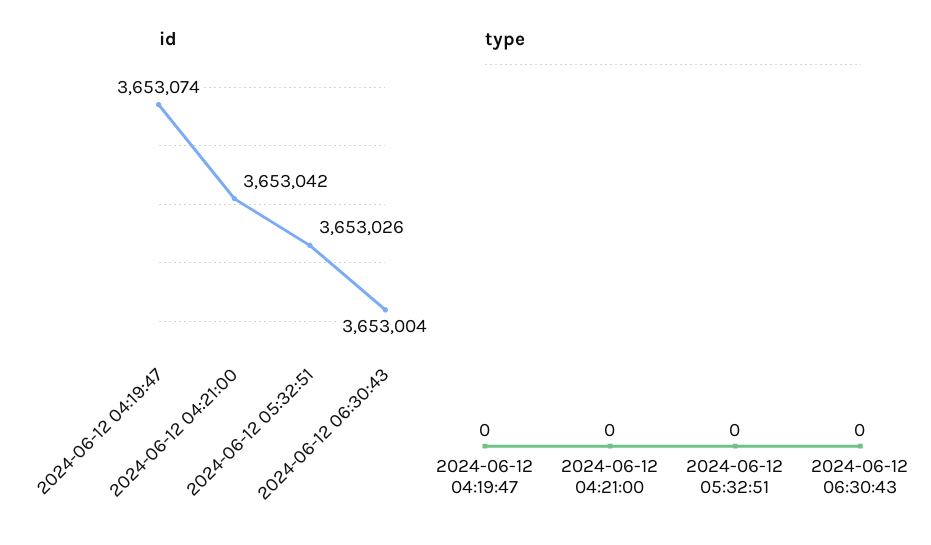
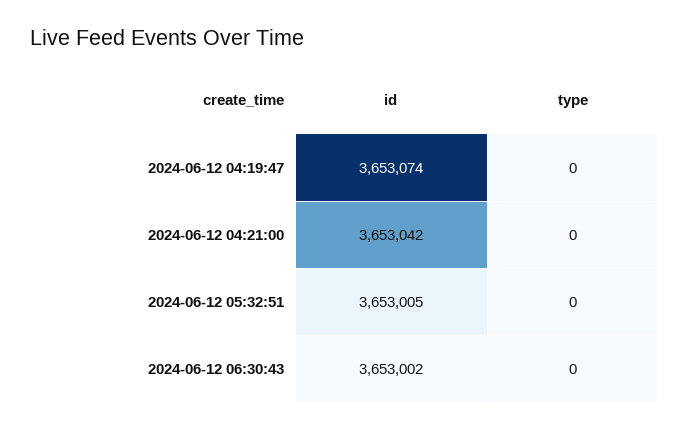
id, 2024-06-12 05:32:51: 3653026 -> 3653005
id, 2024-06-12 06:30:43: 3653004 -> 3653002

